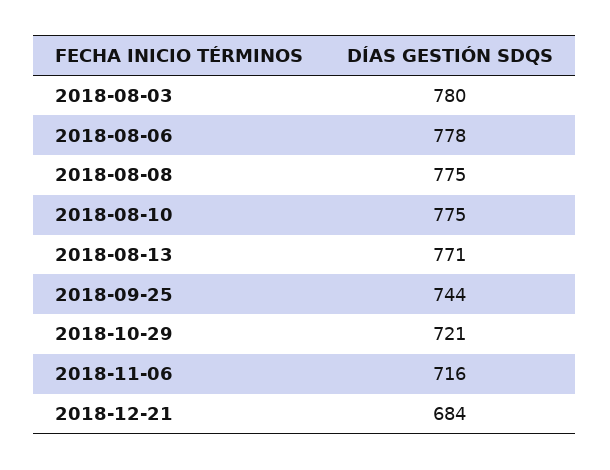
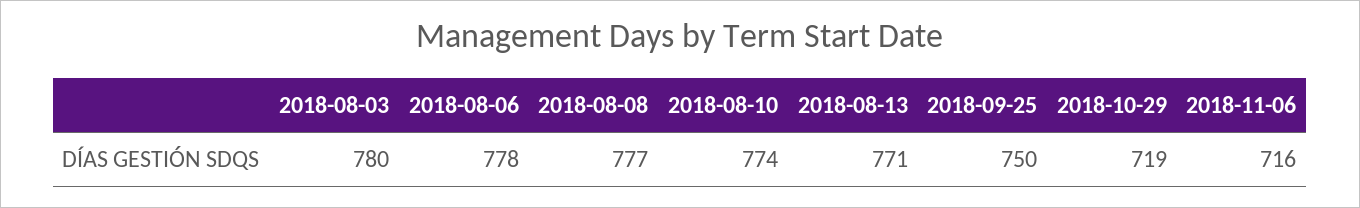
2018-08-08: 775 -> 777
2018-08-10: 775 -> 774
2018-09-25: 744 -> 750
2018-10-29: 721 -> 719
2018-12-21: 684 -> none

